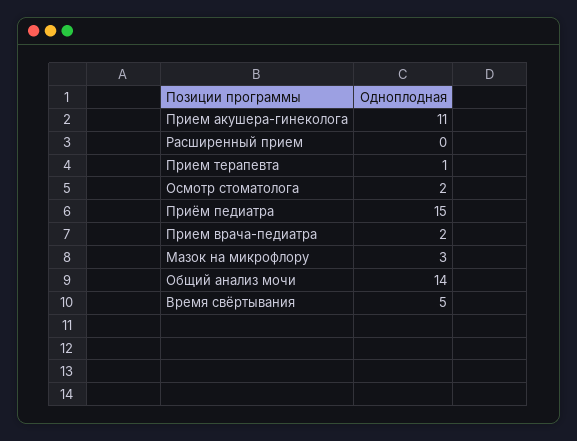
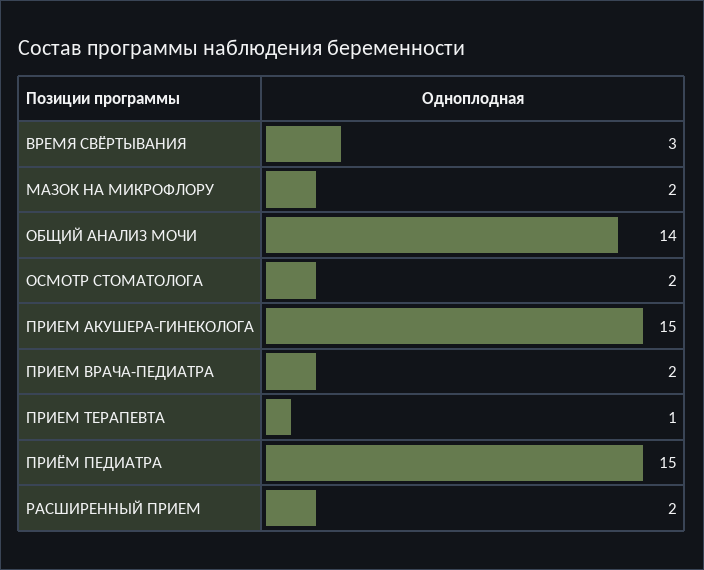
Прием акушера-гинеколога: 11 -> 15
Расширенный прием: 0 -> 2
Мазок на микрофлору: 3 -> 2
Время свёртывания: 5 -> 3

